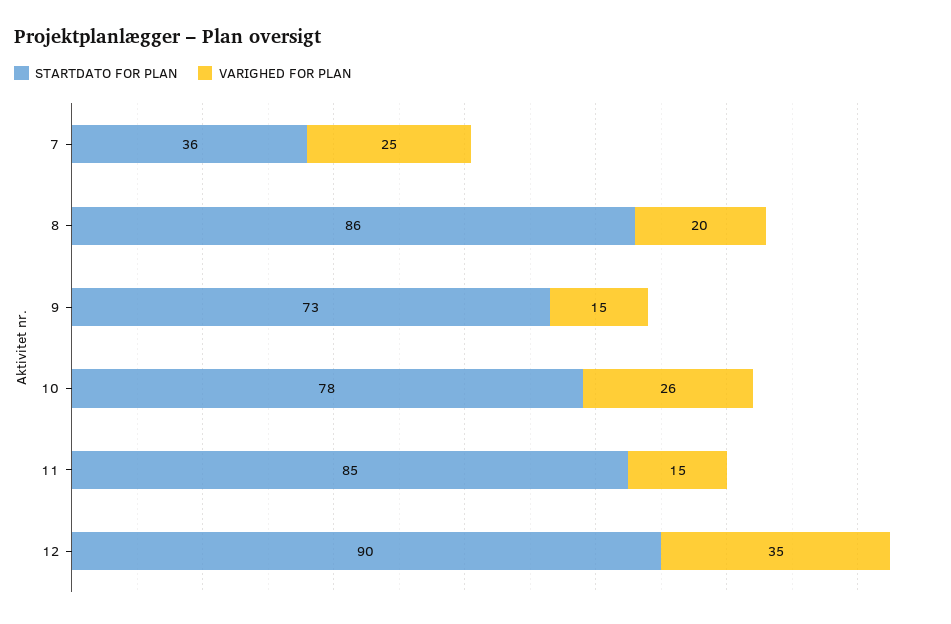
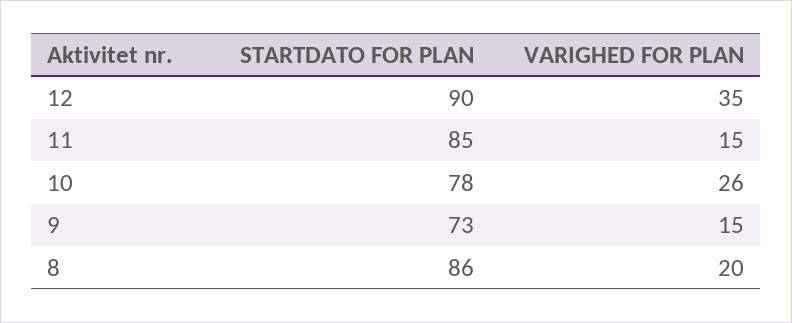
STARTDATO FOR PLAN, 7: 36 -> none
VARIGHED FOR PLAN, 7: 25 -> none

